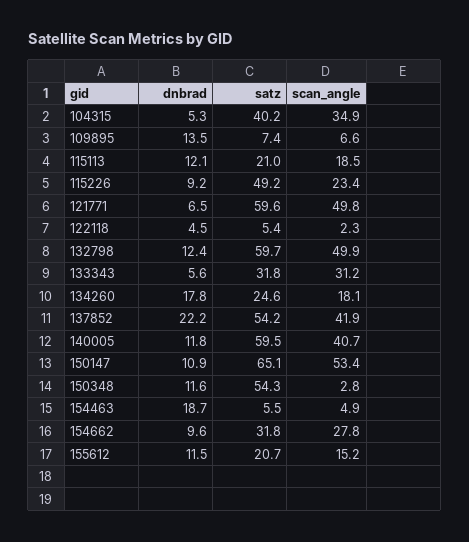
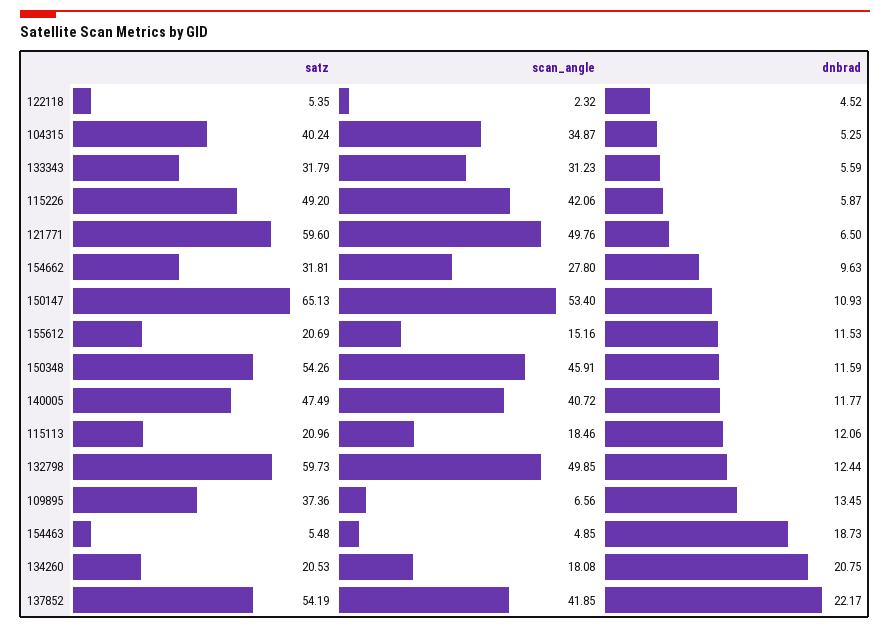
satz, 109895: 7.4 -> 37.36
dnbrad, 115226: 9.2 -> 5.87
scan_angle, 115226: 23.4 -> 42.06
dnbrad, 134260: 17.8 -> 20.75
satz, 134260: 24.6 -> 20.53
satz, 140005: 59.5 -> 47.49
scan_angle, 150348: 2.8 -> 45.91

